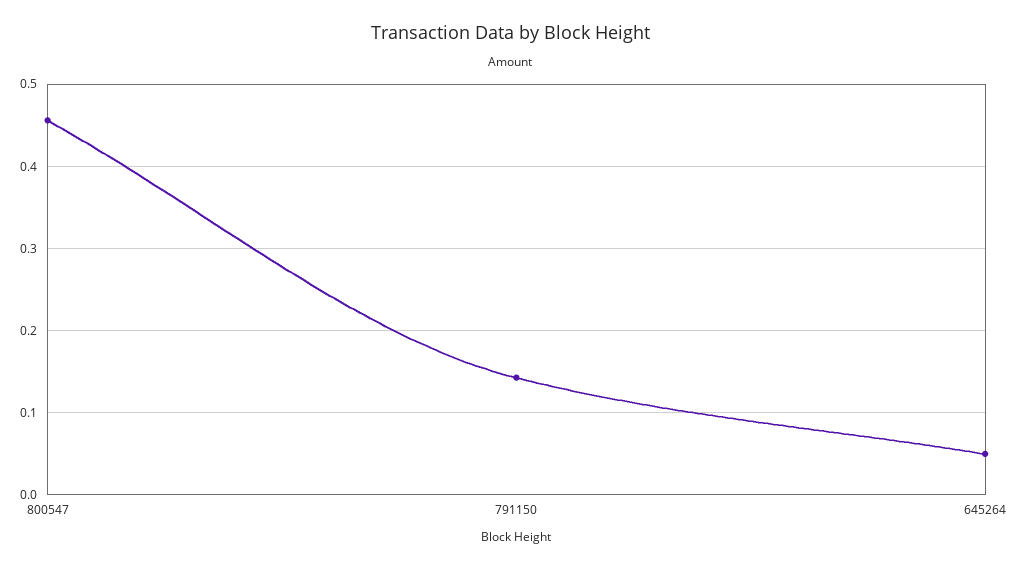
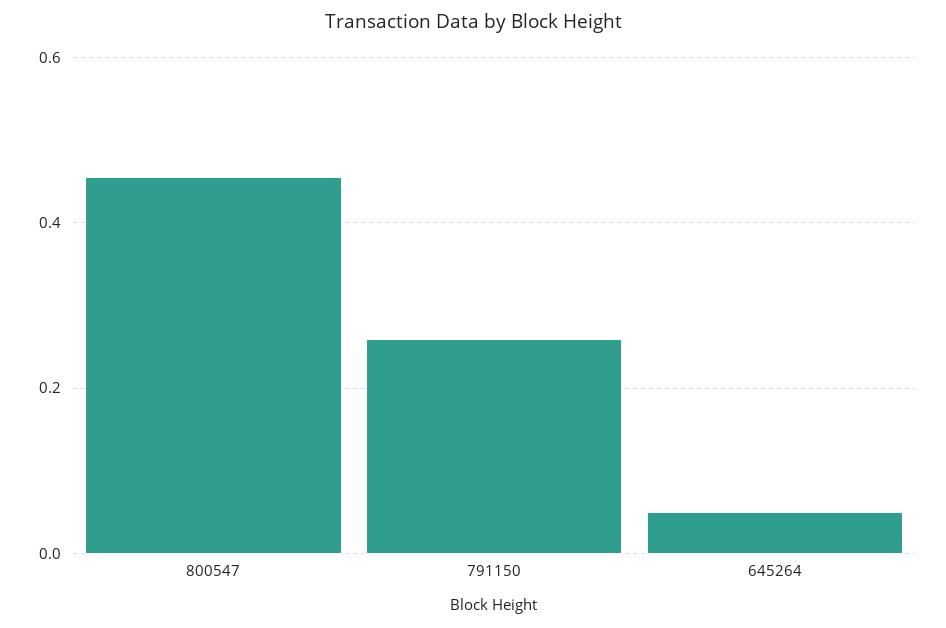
791150: 0.14 -> 0.26

